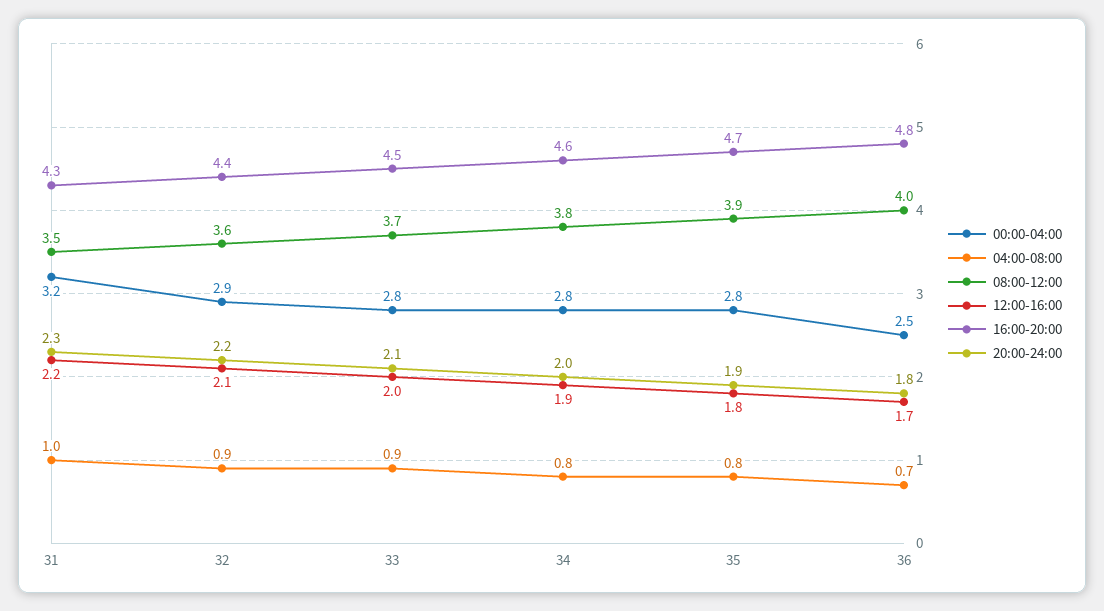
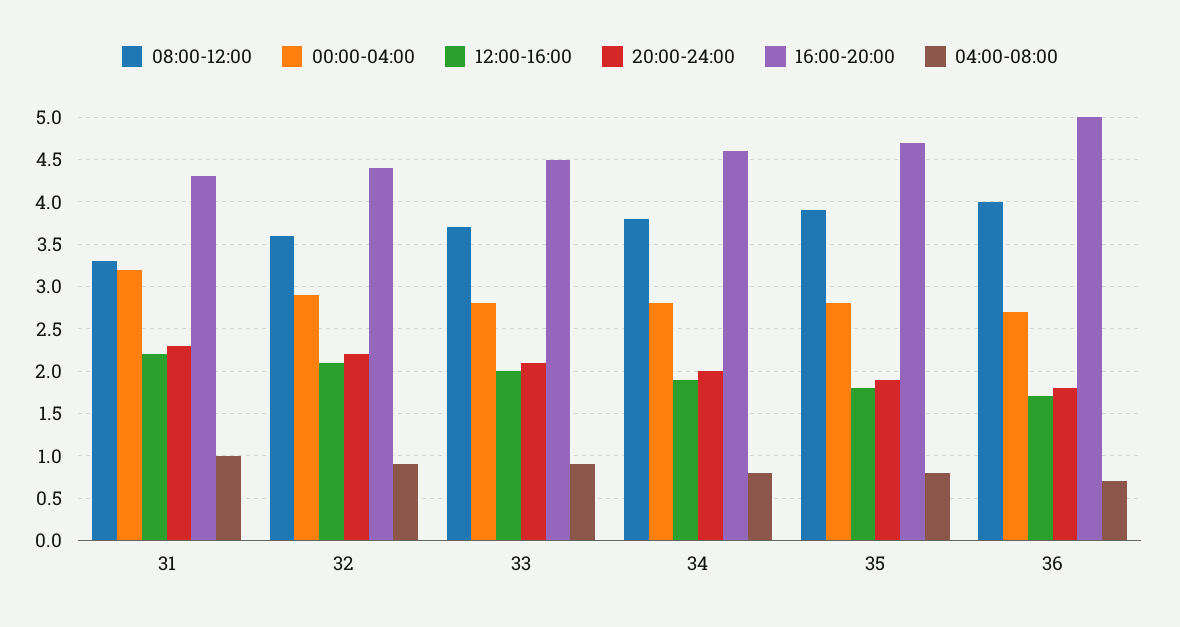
08:00-12:00, 31: 3.5 -> 3.3
00:00-04:00, 36: 2.5 -> 2.7
16:00-20:00, 36: 4.8 -> 5

